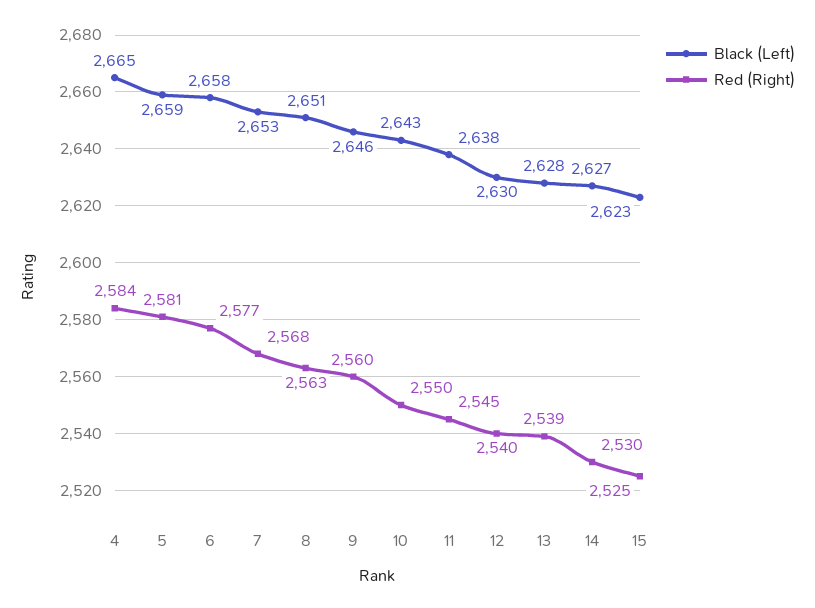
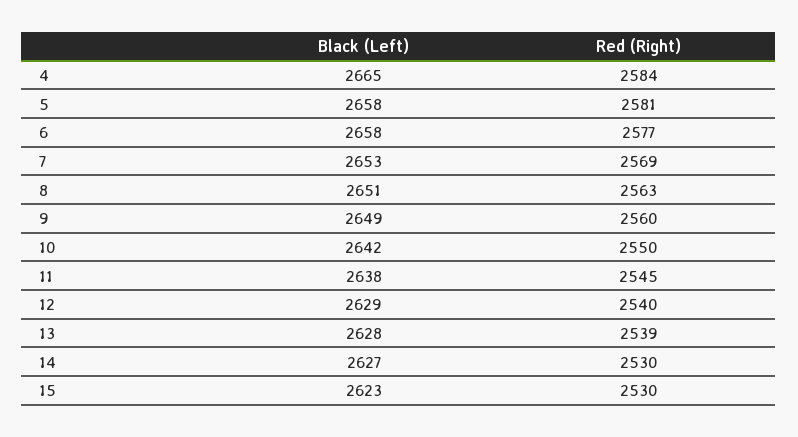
Black (Left), 5: 2659 -> 2658
Red (Right), 7: 2568 -> 2569
Black (Left), 9: 2646 -> 2649
Black (Left), 10: 2643 -> 2642
Black (Left), 12: 2630 -> 2629
Red (Right), 15: 2525 -> 2530

